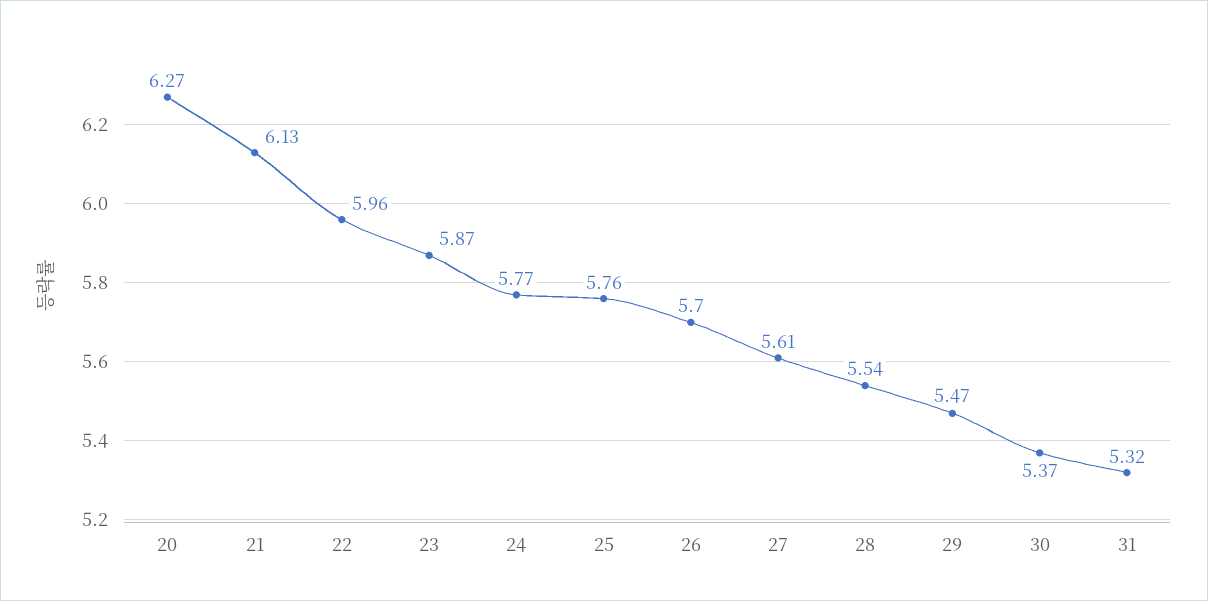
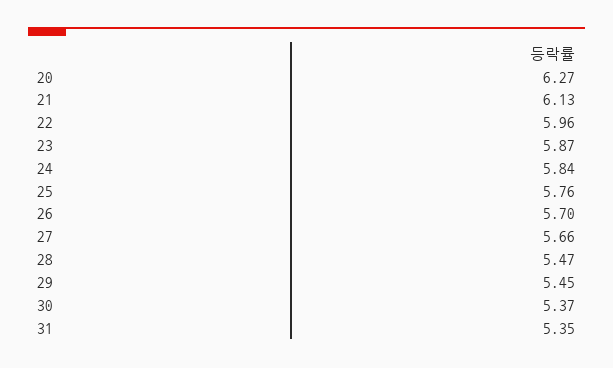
24: 5.77 -> 5.84
27: 5.61 -> 5.66
28: 5.54 -> 5.47
29: 5.47 -> 5.45
31: 5.32 -> 5.35

